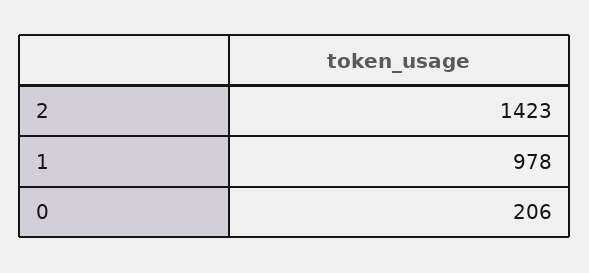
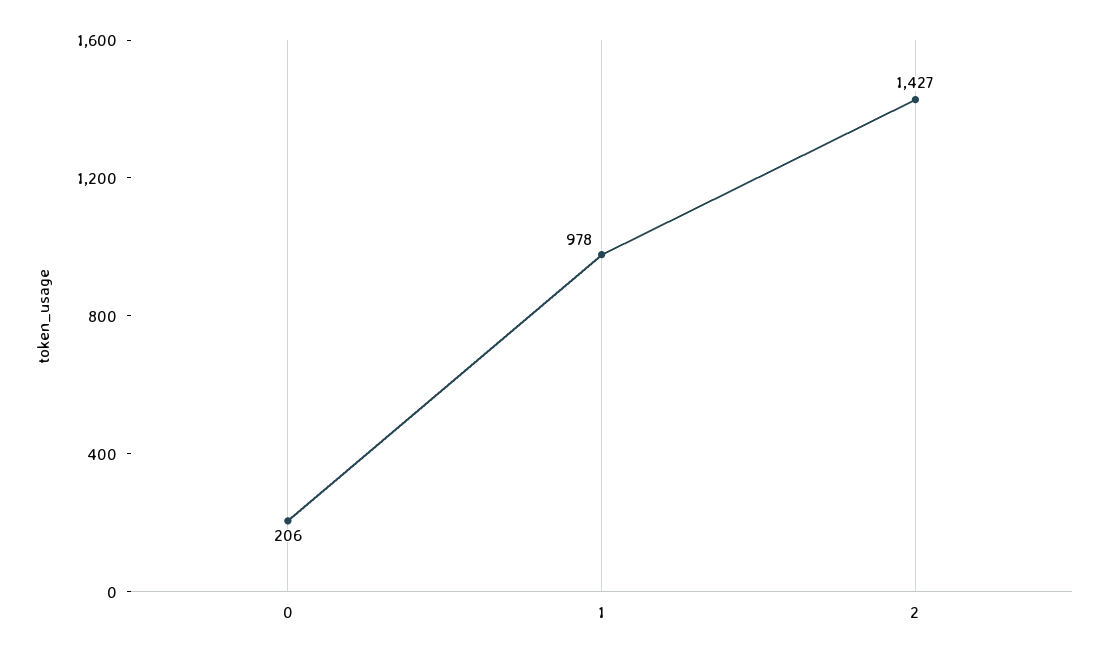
2: 1423 -> 1427

